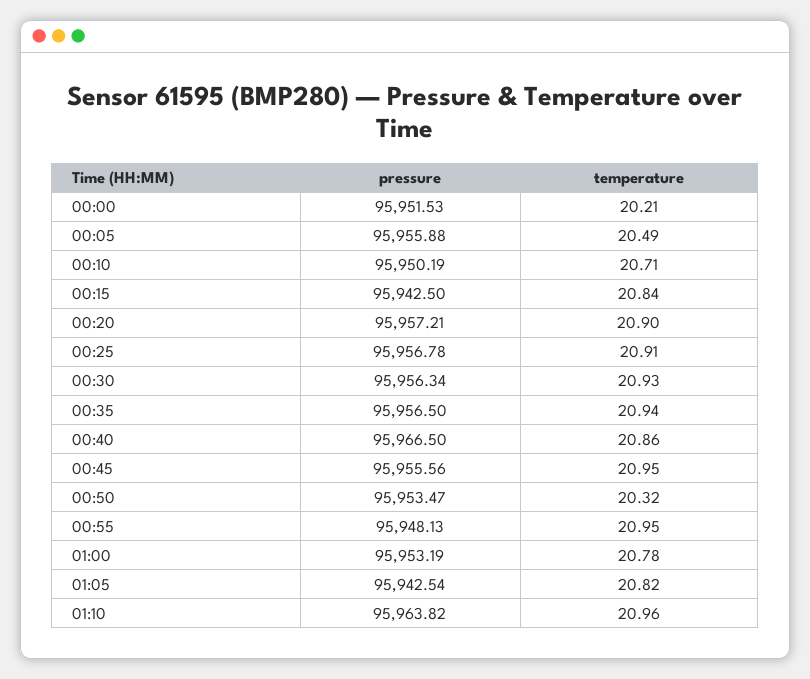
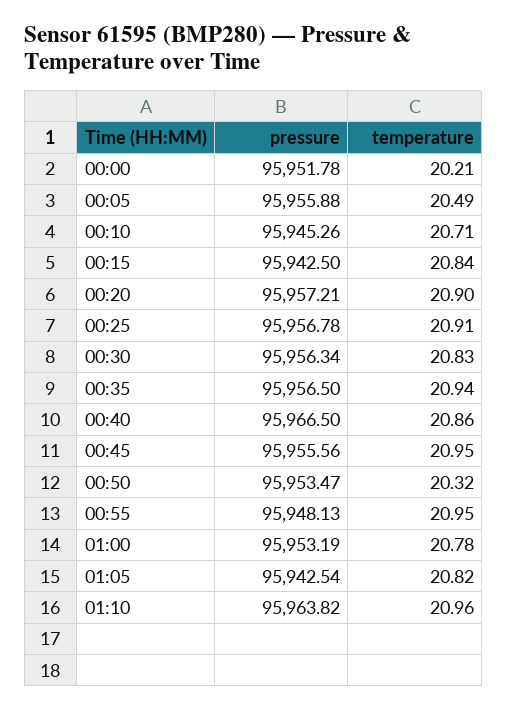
pressure, 00:00: 95951.53 -> 95951.78
pressure, 00:10: 95950.19 -> 95945.26
temperature, 00:30: 20.93 -> 20.83

